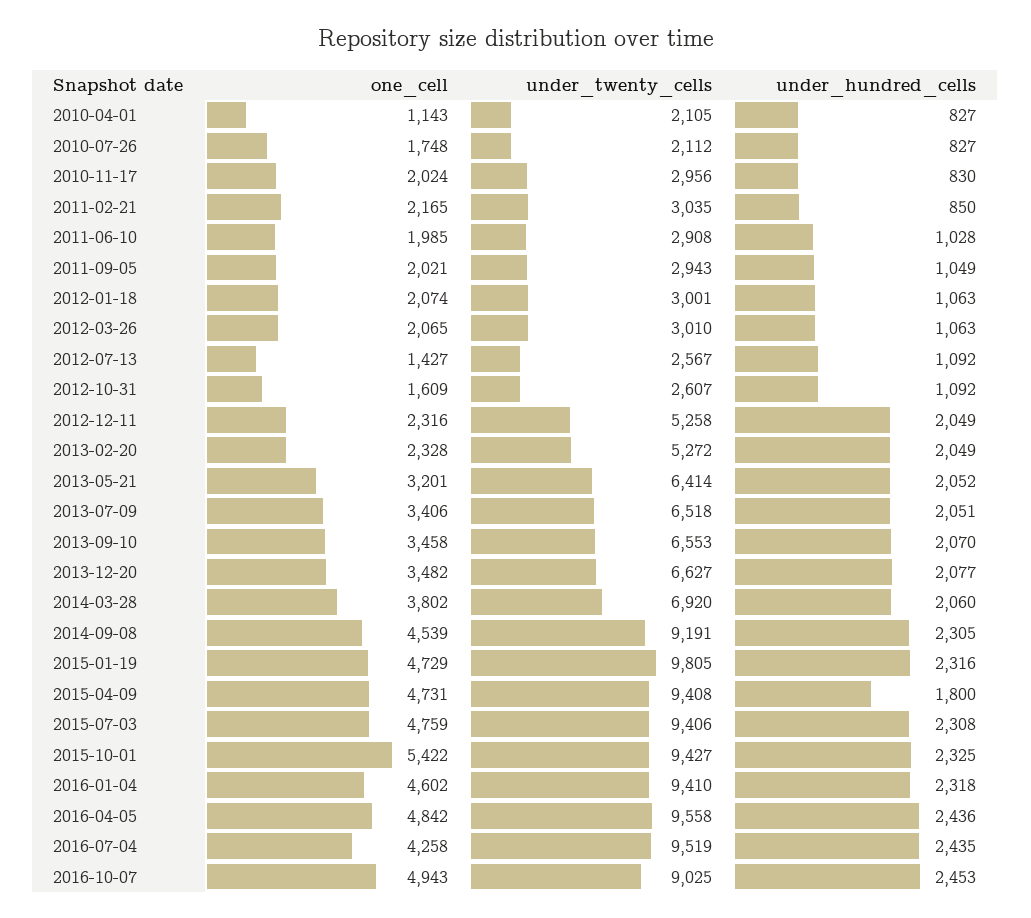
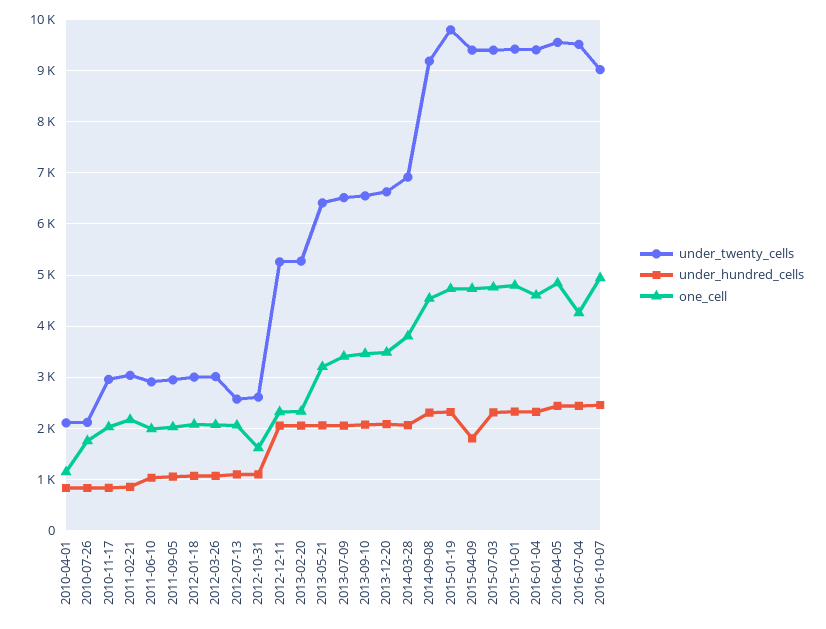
one_cell, 2012-07-13: 1427 -> 2000
one_cell, 2015-10-01: 5422 -> 4800

